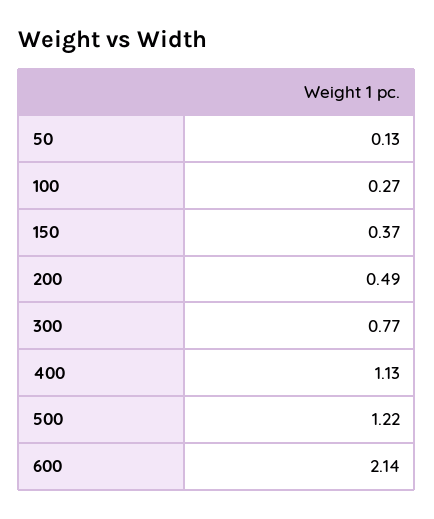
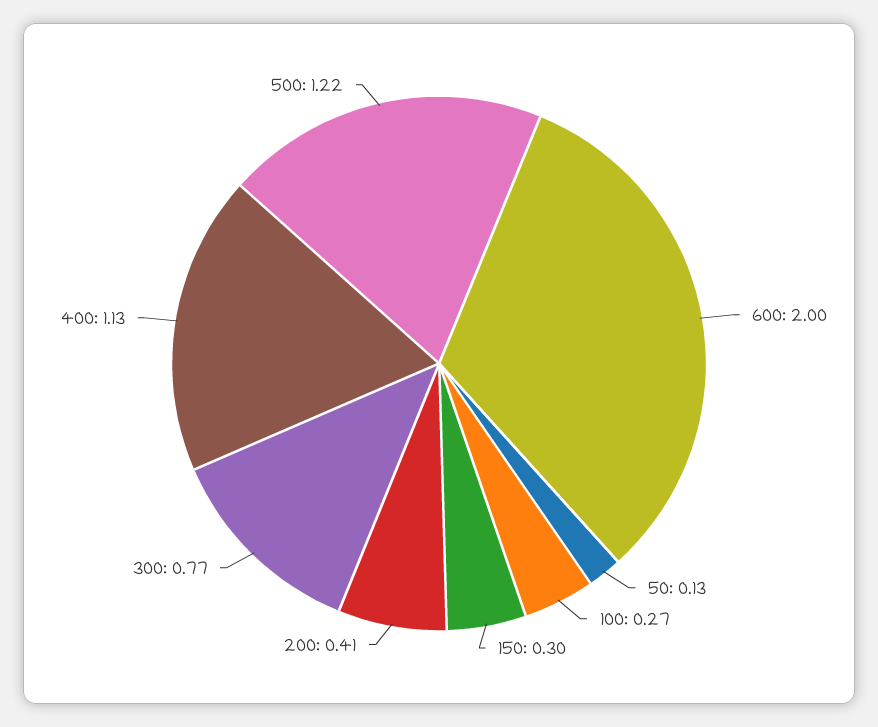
150: 0.37 -> 0.3
200: 0.49 -> 0.41
600: 2.14 -> 2

